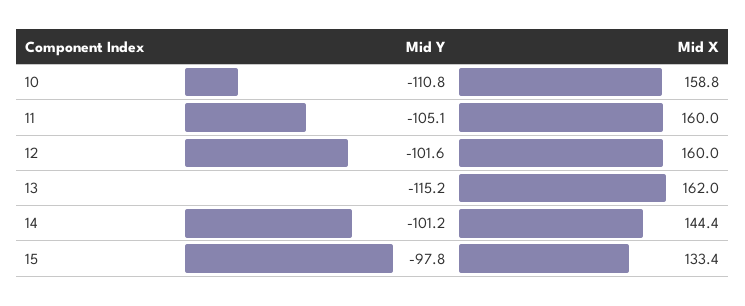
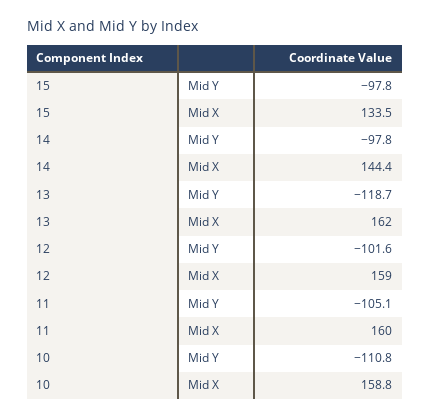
Mid X, 12: 160 -> 159
Mid Y, 13: -115.2 -> -118.7
Mid Y, 14: -101.2 -> -97.8
Mid X, 15: 133.4 -> 133.5

